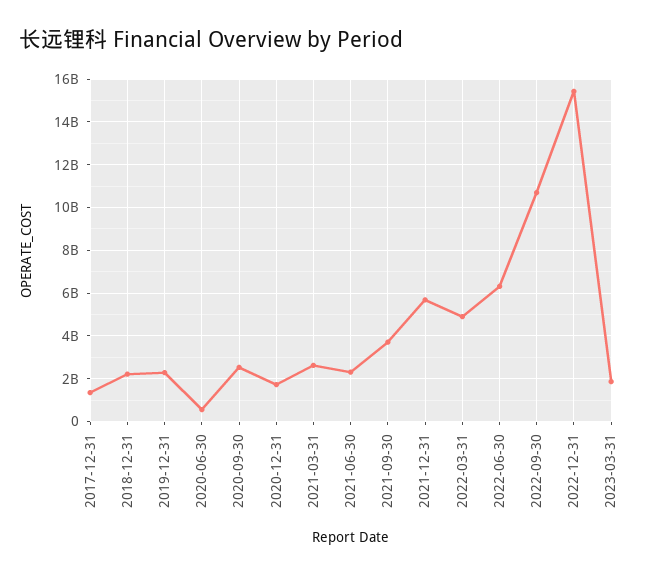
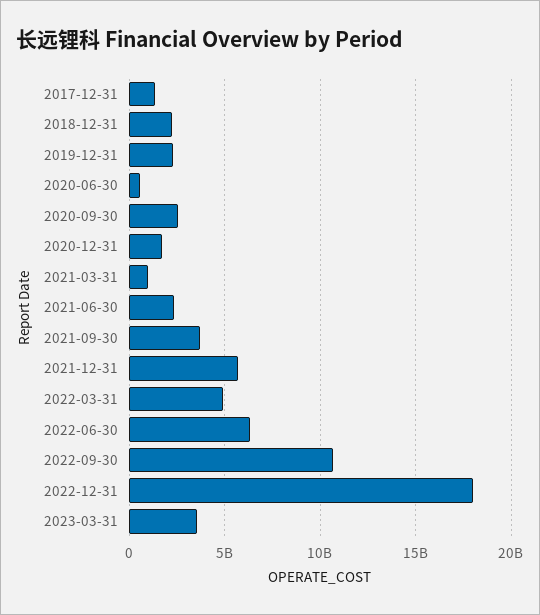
2021-03-31: 2500000000 -> 1000000000
2022-12-31: 15500000000 -> 18000000000
2023-03-31: 2000000000 -> 3500000000

